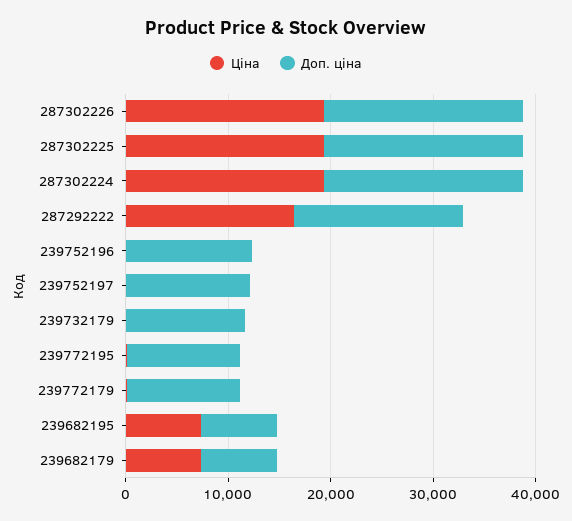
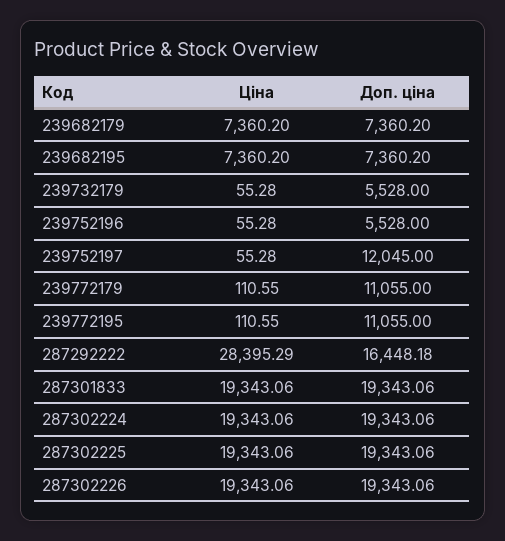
Ціна, 287292222: 16000 -> 28395.29
Доп. ціна, 239752196: 12000 -> 5528
Доп. ціна, 239732179: 12000 -> 5528
Ціна, 287301833: none -> 19343.06
Доп. ціна, 287301833: none -> 19343.06

